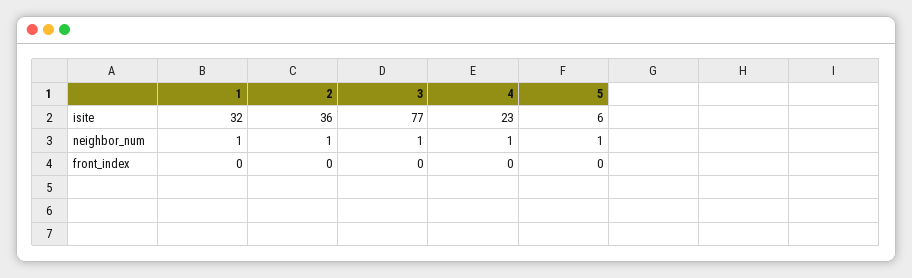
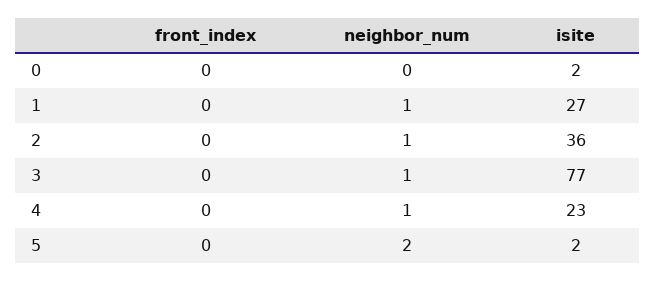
1, isite: 32 -> 27
5, isite: 6 -> 2
5, neighbor_num: 1 -> 2
0, front_index: none -> 0
0, neighbor_num: none -> 0
0, isite: none -> 2

